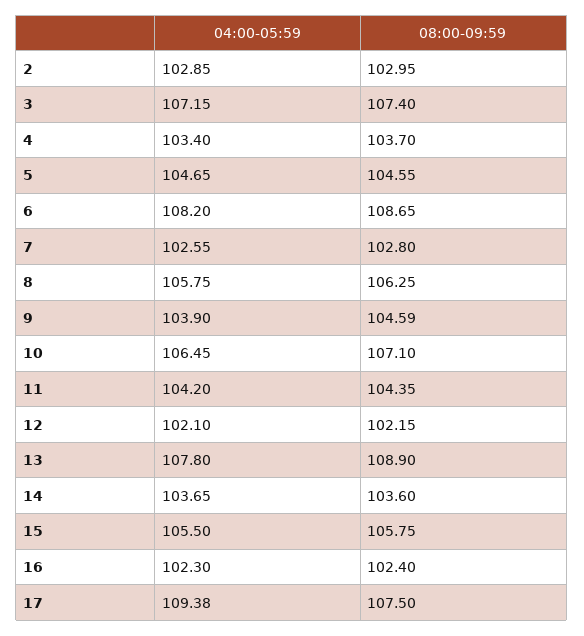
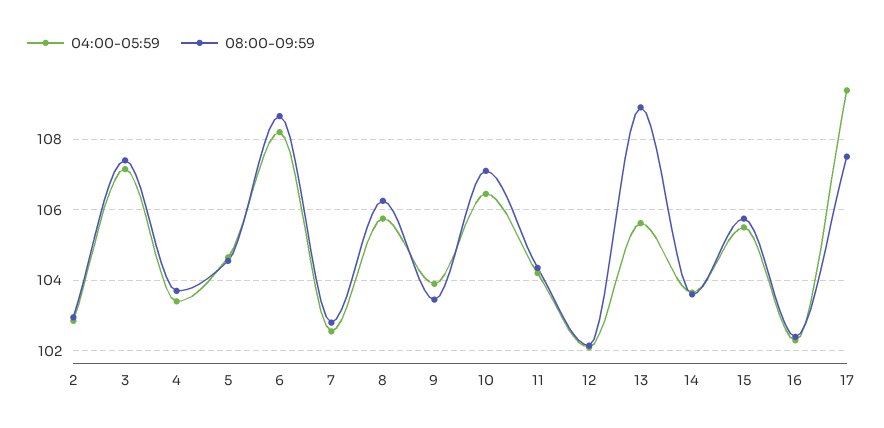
08:00-09:59, 9: 104.59 -> 103.4
04:00-05:59, 13: 107.8 -> 105.6

